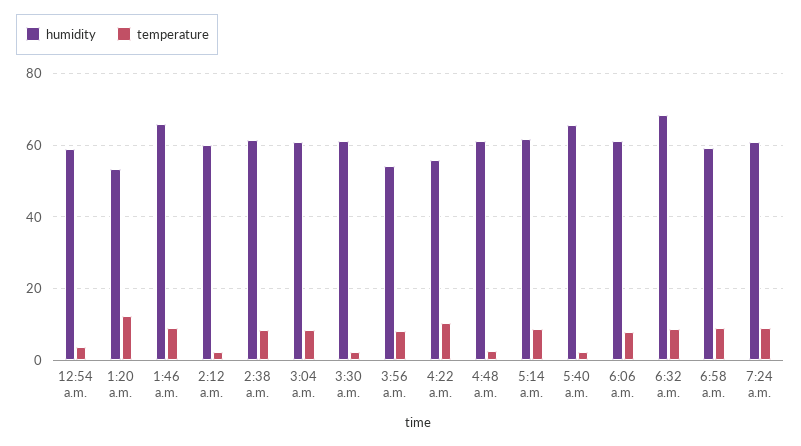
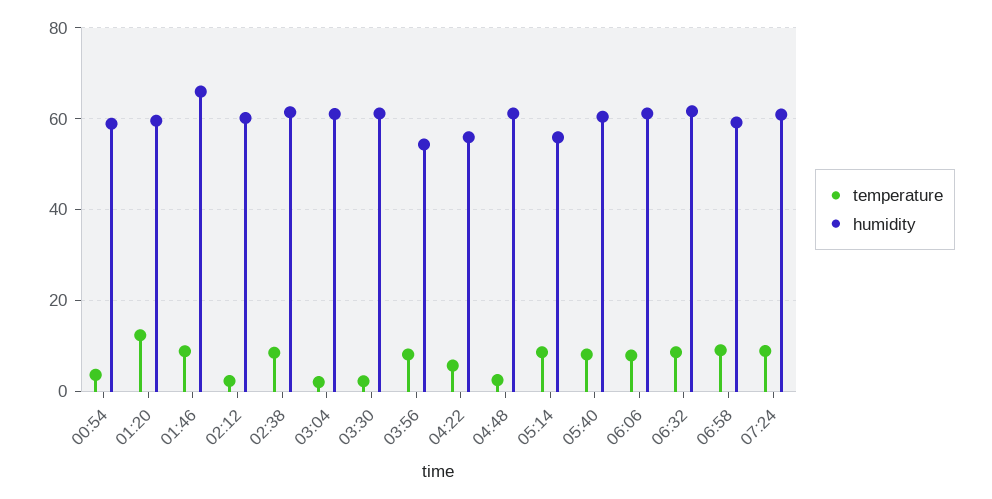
humidity, 1:20 a.m.: 54 -> 60
temperature, 3:04 a.m.: 8 -> 2
temperature, 4:22 a.m.: 10 -> 6
humidity, 5:14 a.m.: 62 -> 56
humidity, 5:40 a.m.: 66 -> 60
temperature, 5:40 a.m.: 2 -> 8
humidity, 6:32 a.m.: 68 -> 62

